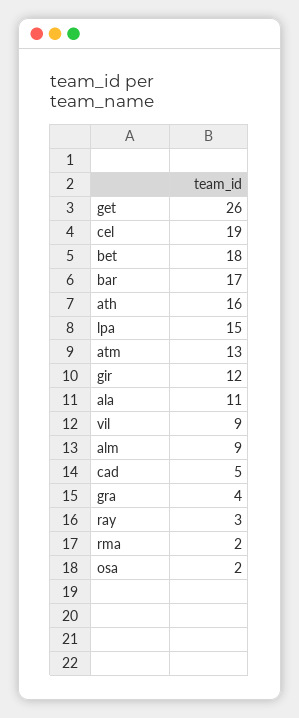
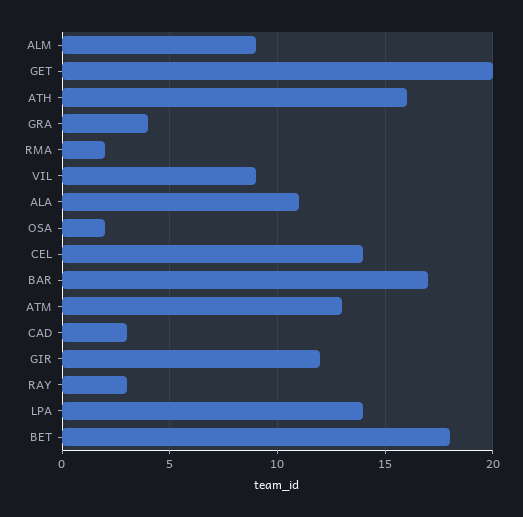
get: 26 -> 20
cel: 19 -> 14
lpa: 15 -> 14
cad: 5 -> 3

